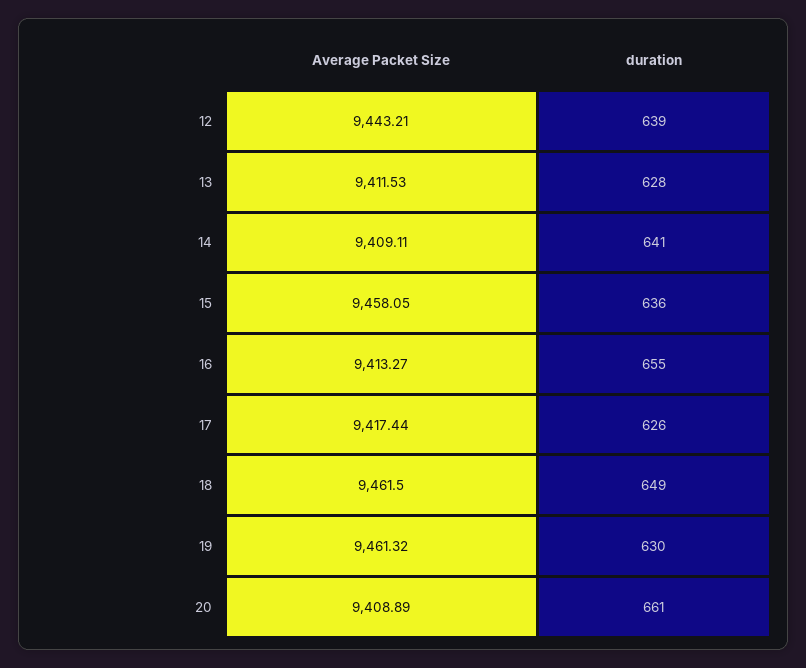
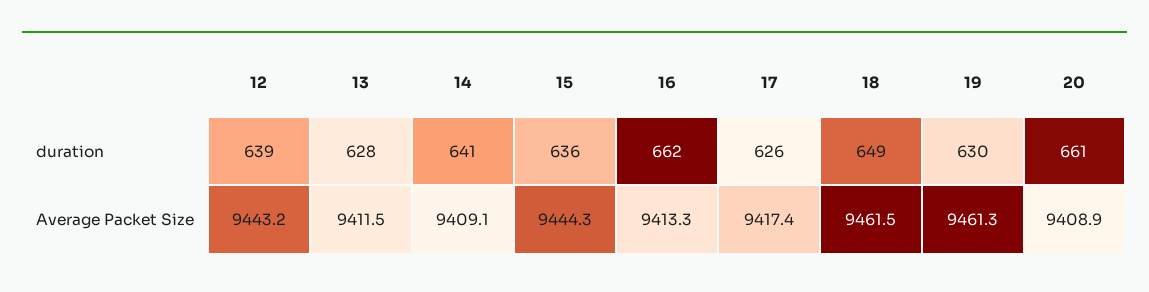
Average Packet Size, 15: 9458.05 -> 9444.3
duration, 16: 655 -> 662

